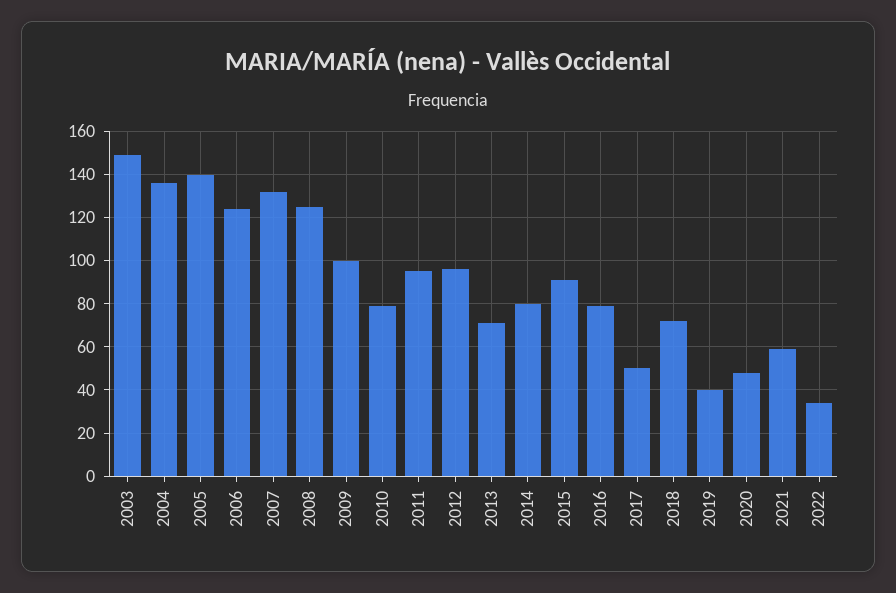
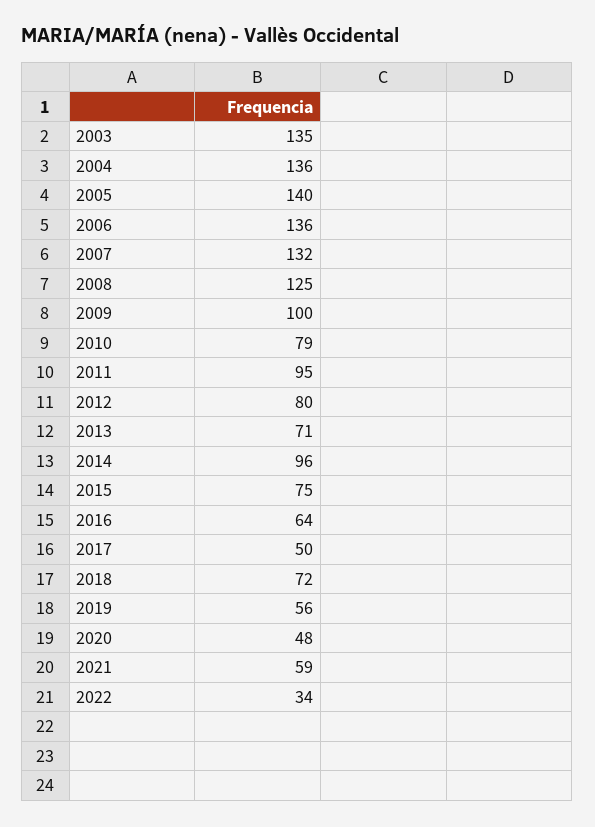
2003: 150 -> 135
2006: 125 -> 136
2012: 95 -> 80
2014: 80 -> 96
2015: 90 -> 75
2016: 80 -> 64
2019: 40 -> 56

